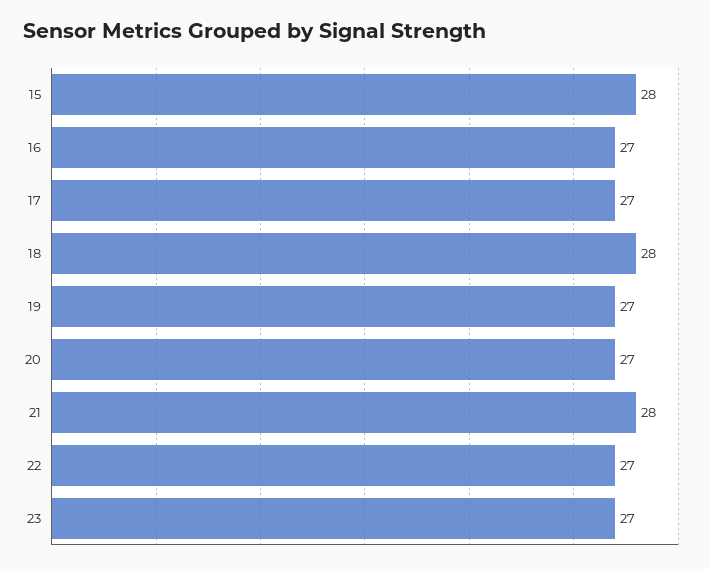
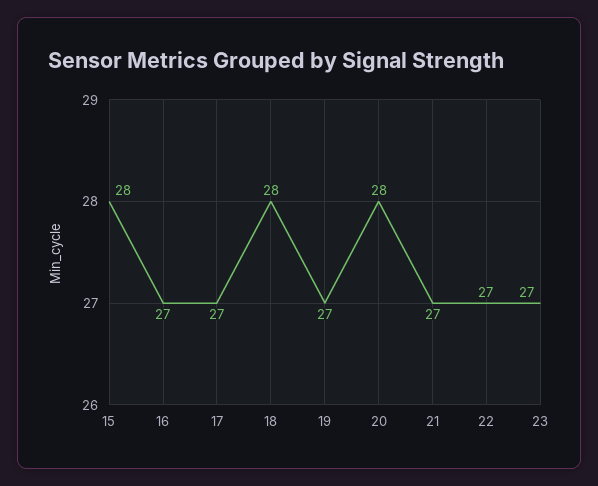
20: 27 -> 28
21: 28 -> 27

